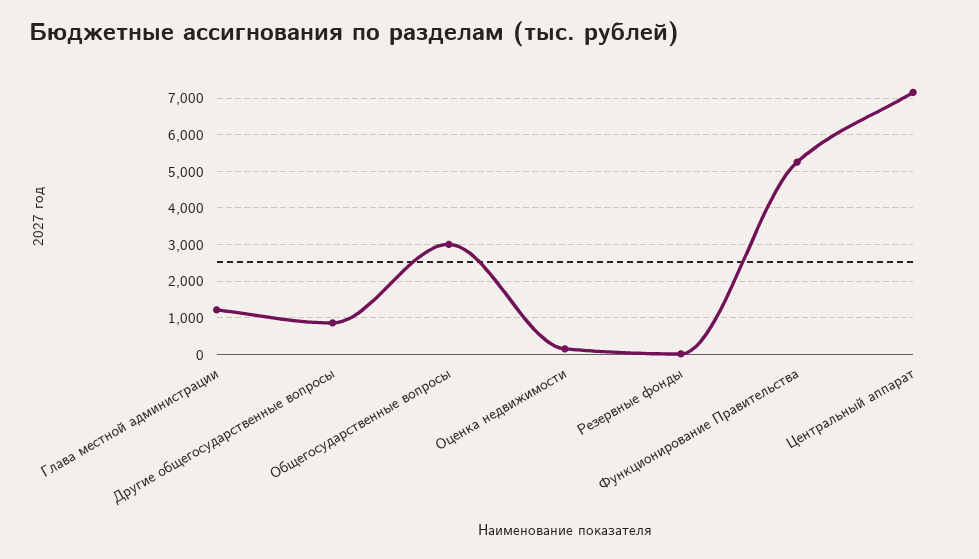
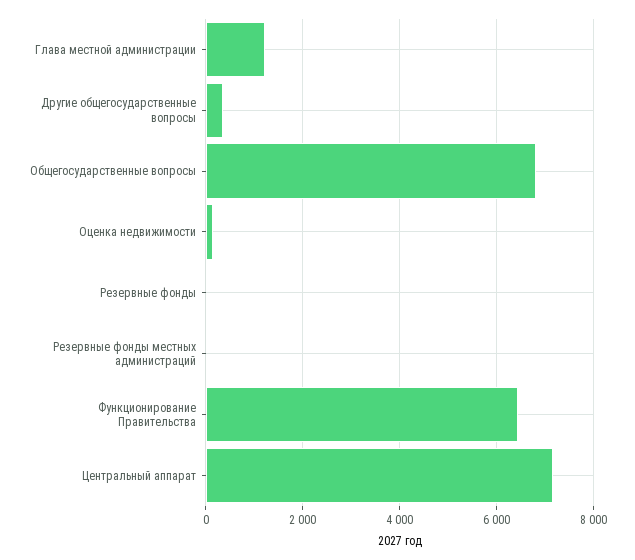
Другие общегосударственные вопросы: 800 -> 400
Общегосударственные вопросы: 3000 -> 6800
Функционирование Правительства: 5200 -> 6400
Резервные фонды местных администраций: none -> 0

